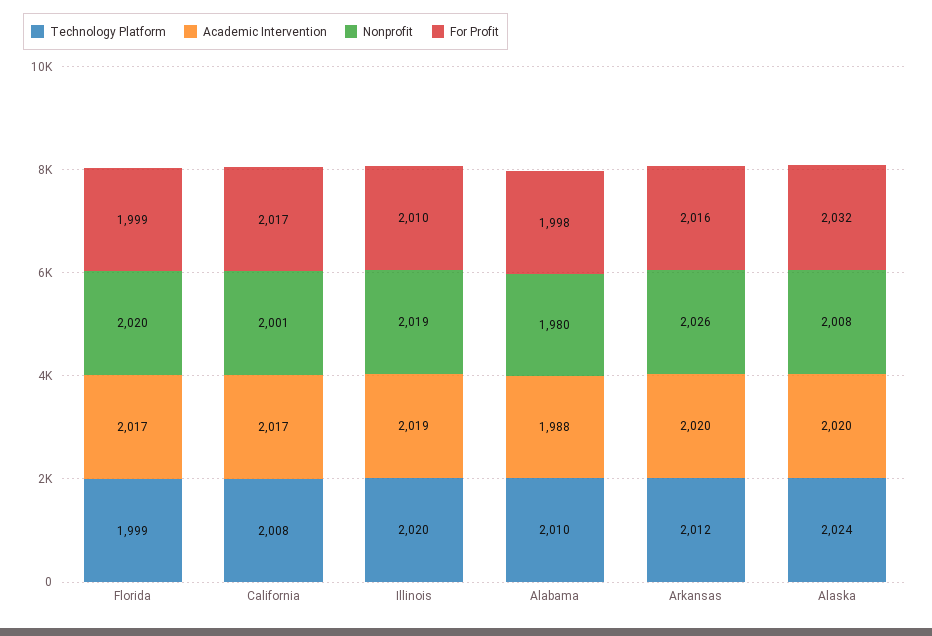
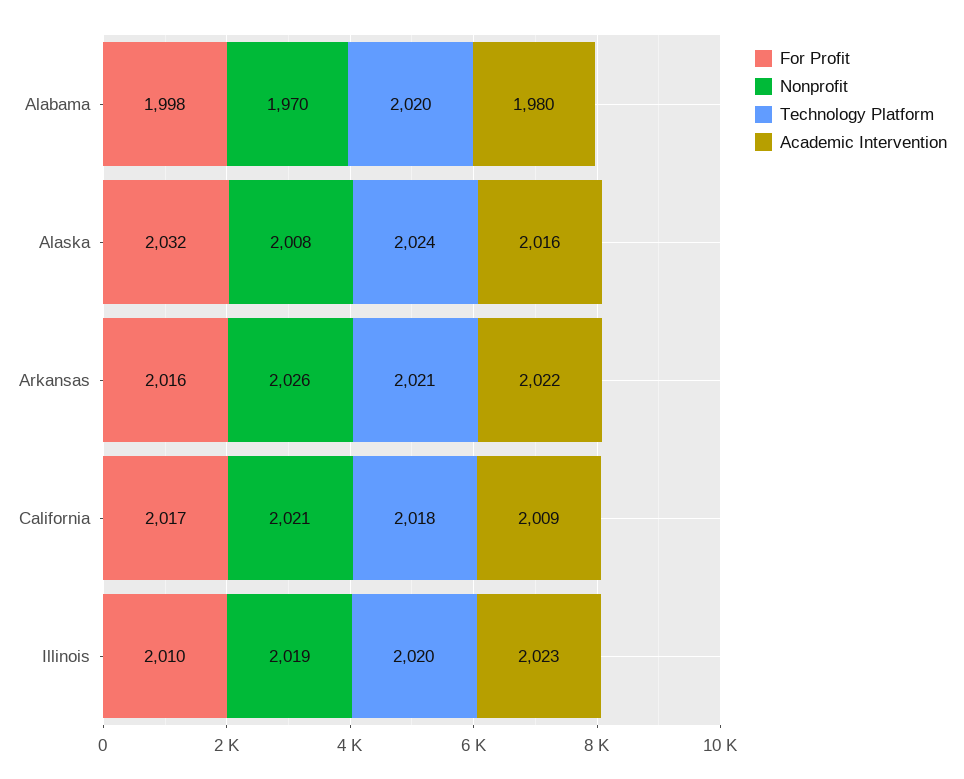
Technology Platform, Florida: 1999 -> none
Academic Intervention, Florida: 2017 -> none
Nonprofit, Florida: 2020 -> none
For Profit, Florida: 1999 -> none
Technology Platform, California: 2008 -> 2018
Academic Intervention, California: 2017 -> 2009
Nonprofit, California: 2001 -> 2021
Academic Intervention, Illinois: 2019 -> 2023
Technology Platform, Alabama: 2010 -> 2020
Academic Intervention, Alabama: 1988 -> 1980
Nonprofit, Alabama: 1980 -> 1970
Technology Platform, Arkansas: 2012 -> 2021
Academic Intervention, Arkansas: 2020 -> 2022
Academic Intervention, Alaska: 2020 -> 2016

